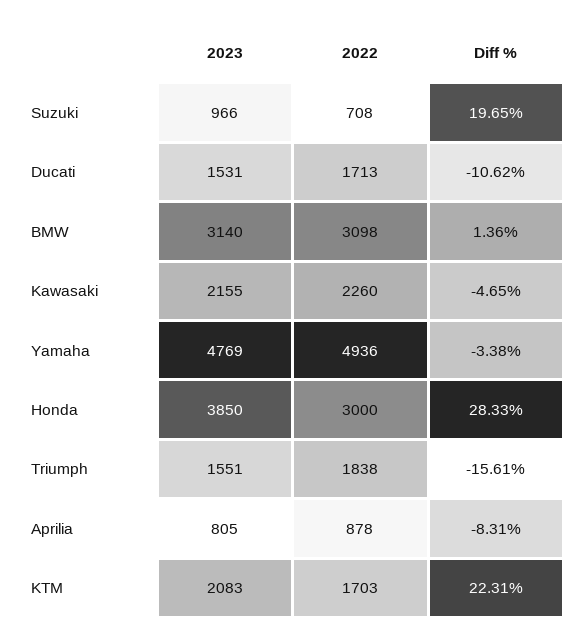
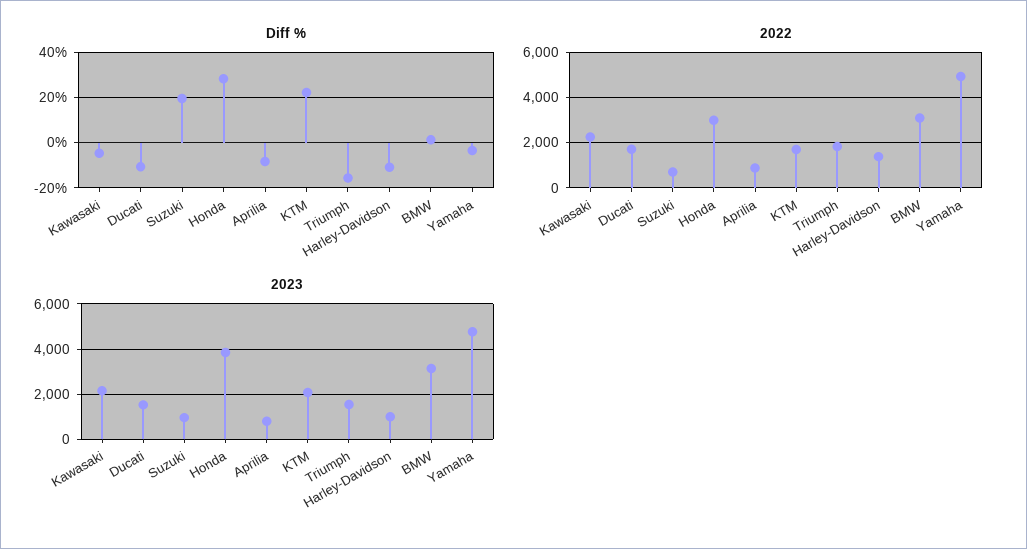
Diff %, Harley-Davidson: none -> -10
2022, Harley-Davidson: none -> 1500
2023, Harley-Davidson: none -> 1000

